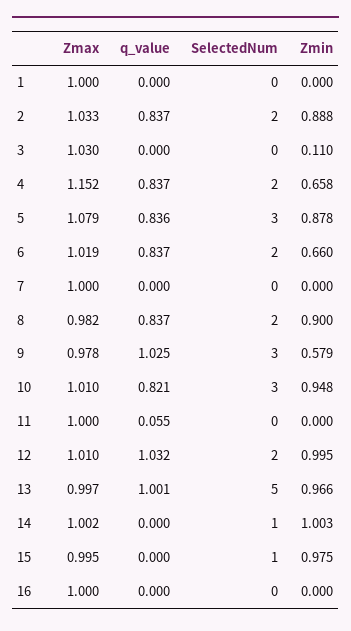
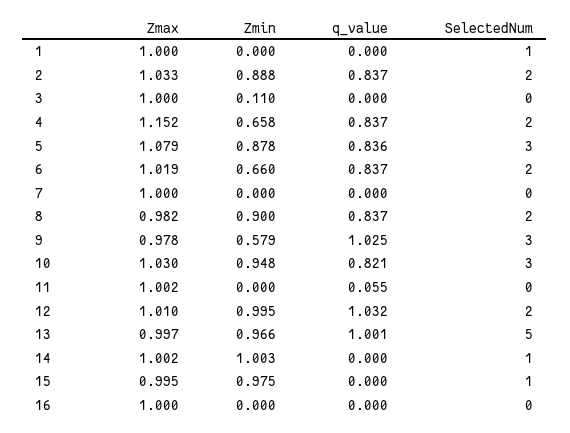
SelectedNum, 1: 0 -> 1
Zmax, 3: 1.03 -> 1
Zmax, 10: 1.01 -> 1.03
Zmax, 11: 1 -> 1.002

